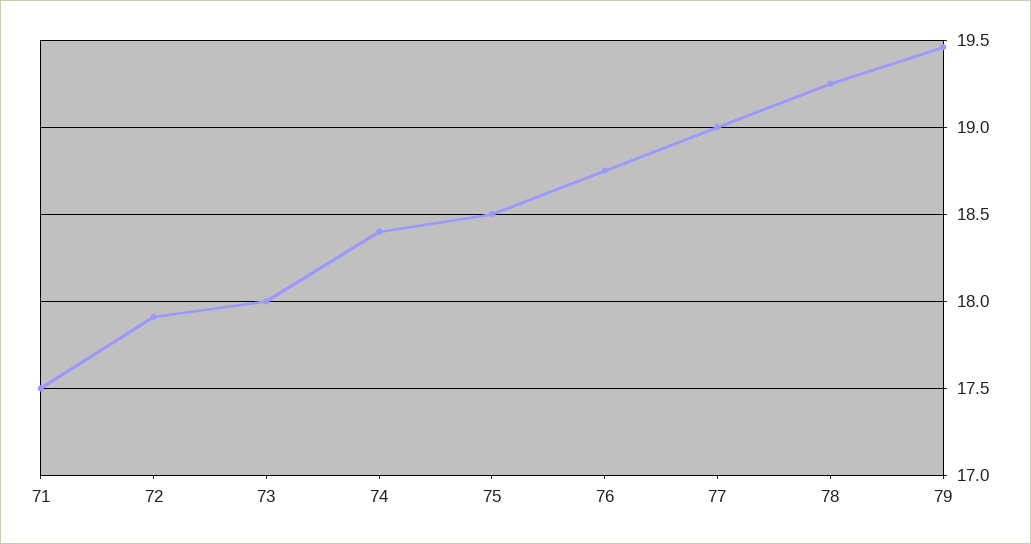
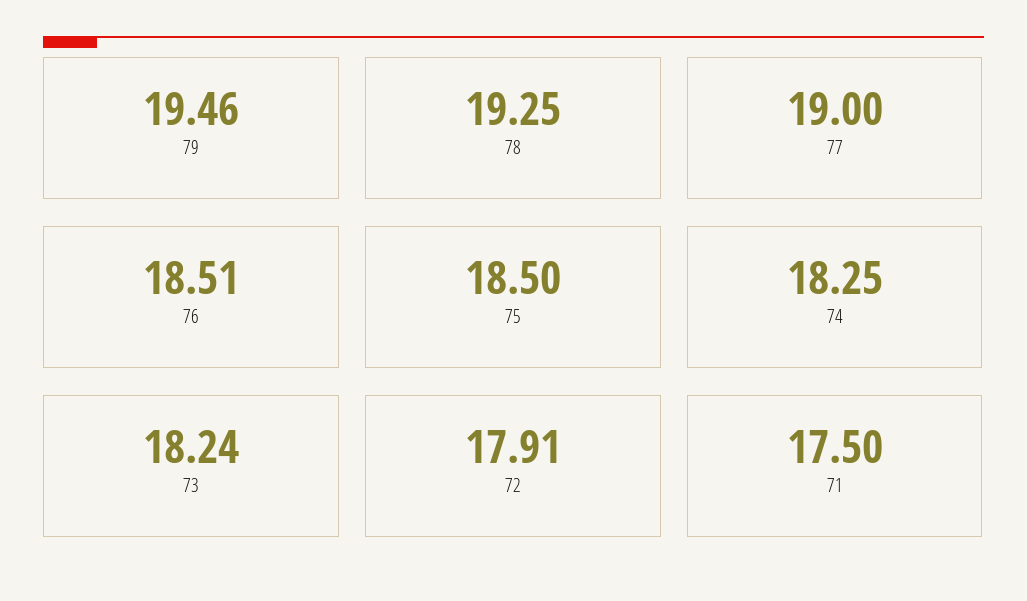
73: 18 -> 18.24
74: 18.4 -> 18.25
76: 18.75 -> 18.51

